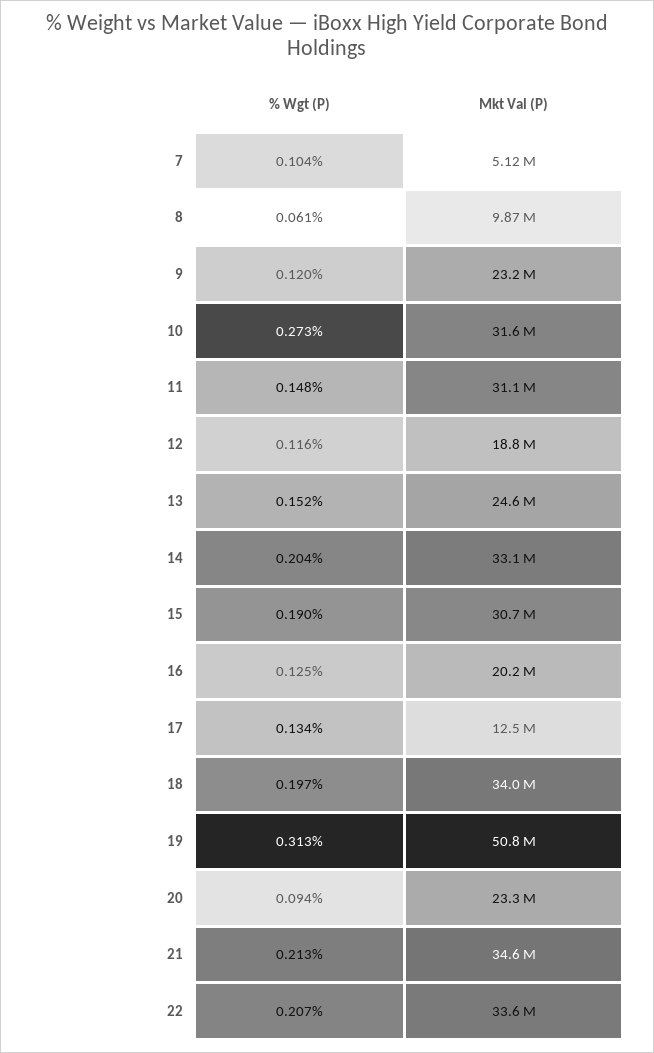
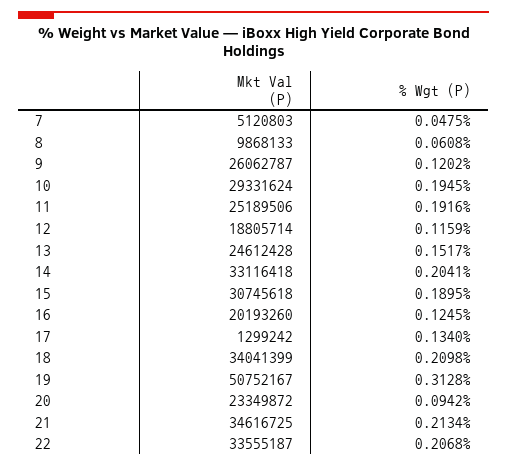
% Wgt (P), 7: 0.104 -> 0.0475
Mkt Val (P), 9: 23200000 -> 26062787
% Wgt (P), 10: 0.273 -> 0.1945
Mkt Val (P), 10: 31600000 -> 29331624
% Wgt (P), 11: 0.148 -> 0.1916
Mkt Val (P), 11: 31100000 -> 25189506
Mkt Val (P), 17: 12500000 -> 1299242
% Wgt (P), 18: 0.197 -> 0.2098

